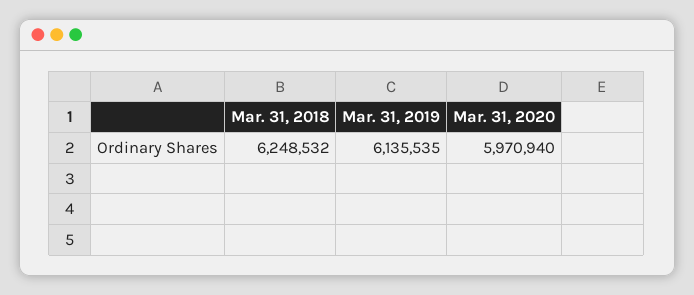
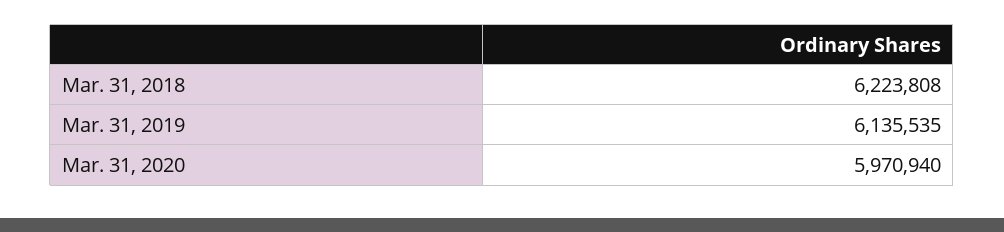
Mar. 31, 2018: 6248532 -> 6223808

